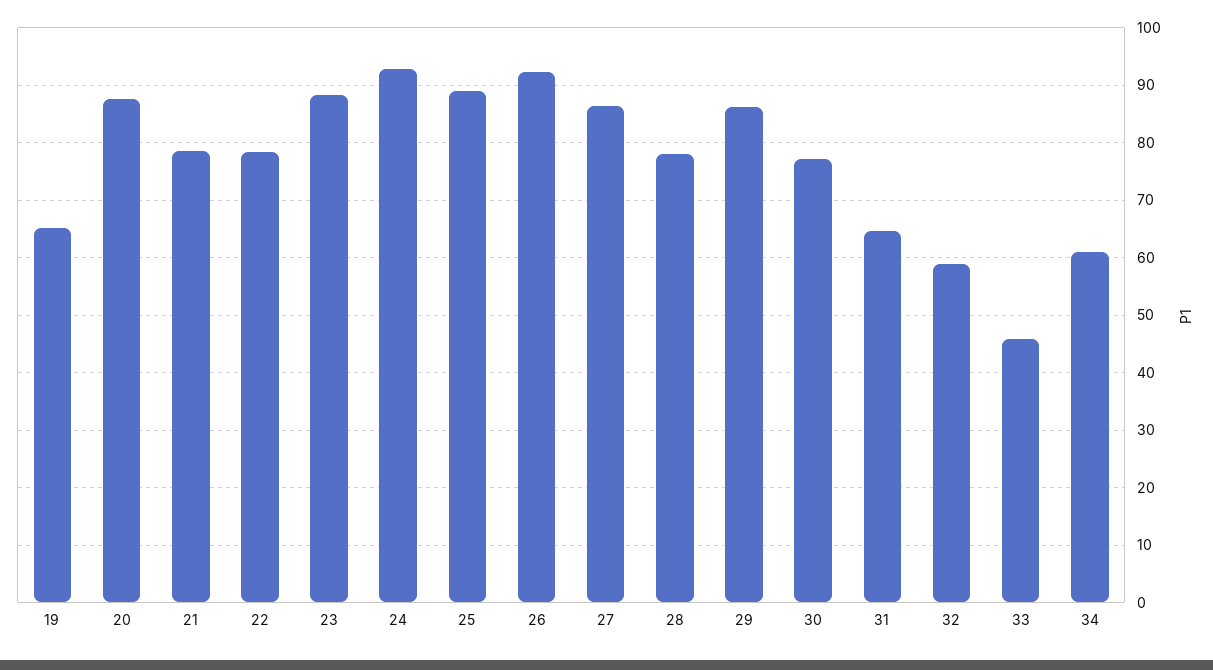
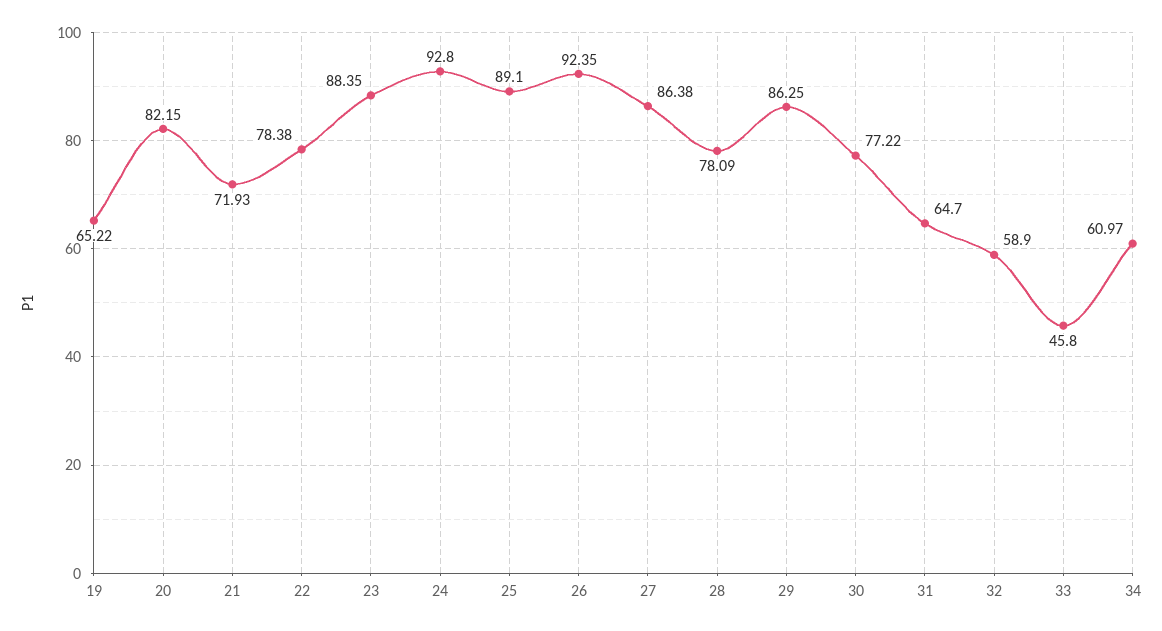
20: 88 -> 82.15
21: 78 -> 71.93

